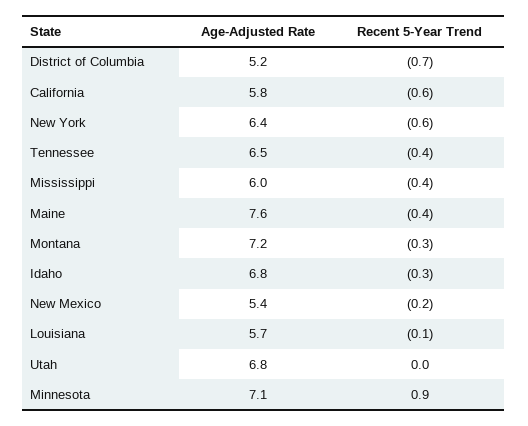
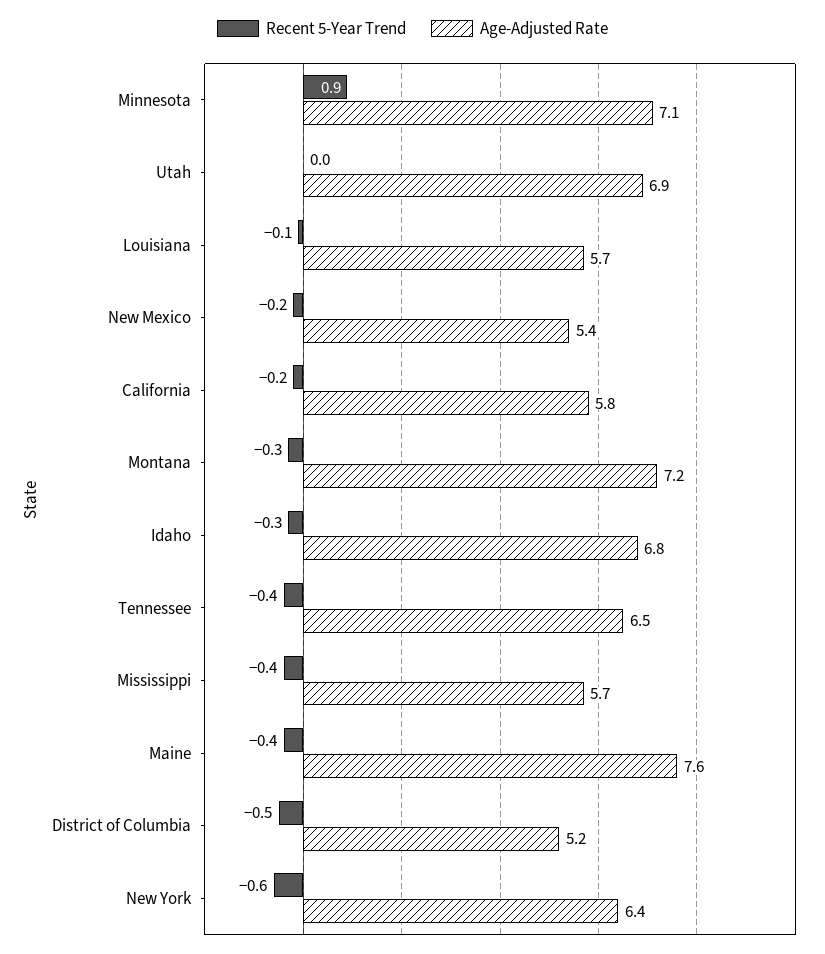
Recent 5-Year Trend, District of Columbia: -0.7 -> -0.5
Recent 5-Year Trend, California: -0.6 -> -0.2
Age-Adjusted Rate, Mississippi: 6 -> 5.7
Age-Adjusted Rate, Utah: 6.8 -> 6.9

